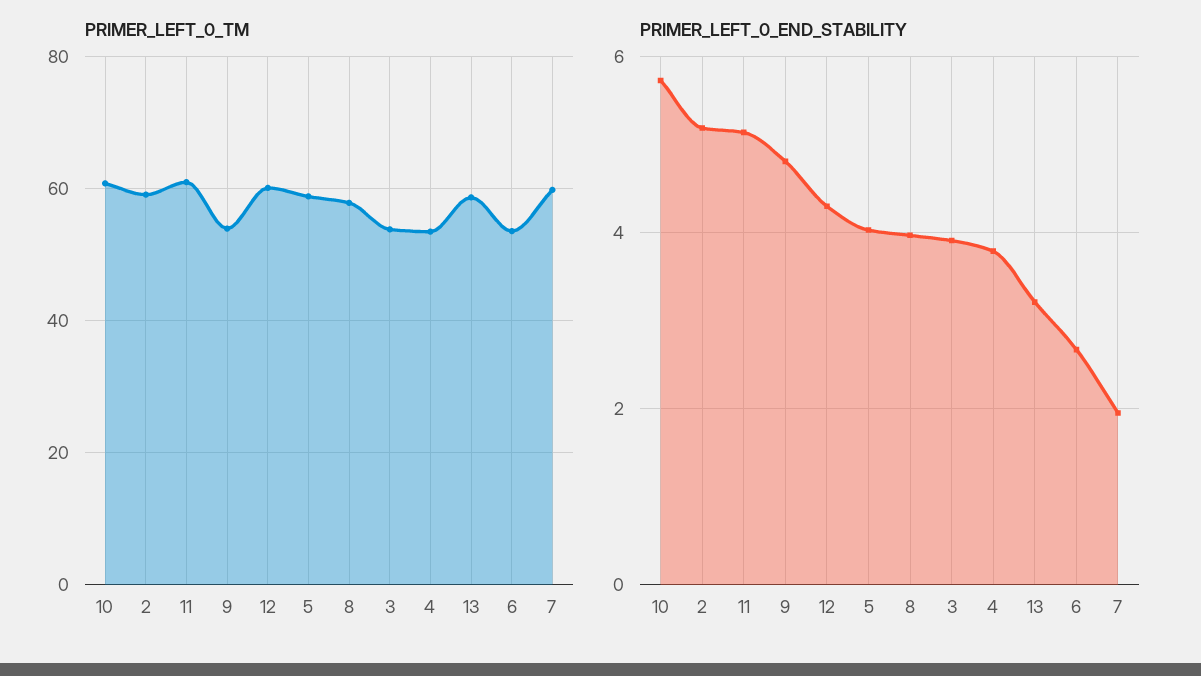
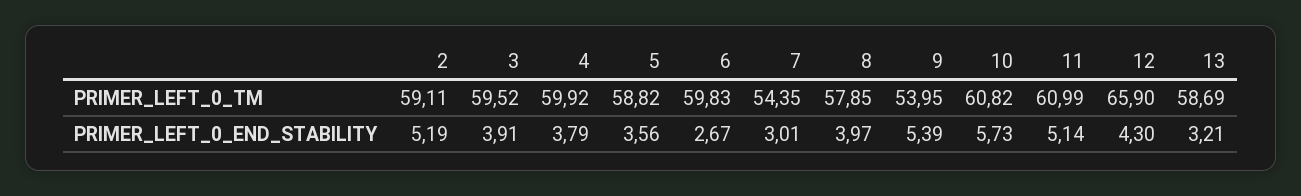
PRIMER_LEFT_0_TM, 12: 60 -> 65.9
PRIMER_LEFT_0_TM, 3: 54 -> 59.52
PRIMER_LEFT_0_TM, 4: 54 -> 59.92
PRIMER_LEFT_0_TM, 6: 54 -> 59.83
PRIMER_LEFT_0_TM, 7: 60 -> 54.35
PRIMER_LEFT_0_END_STABILITY, 9: 4.8 -> 5.39
PRIMER_LEFT_0_END_STABILITY, 5: 4 -> 3.56
PRIMER_LEFT_0_END_STABILITY, 7: 2 -> 3.01

